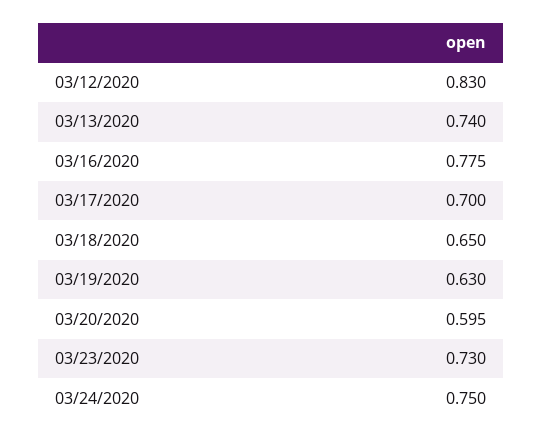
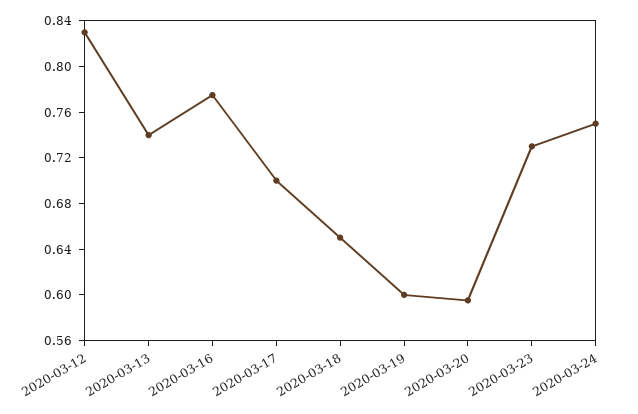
03/19/2020: 0.63 -> 0.6

